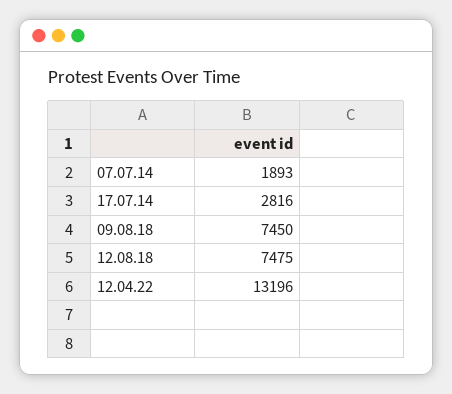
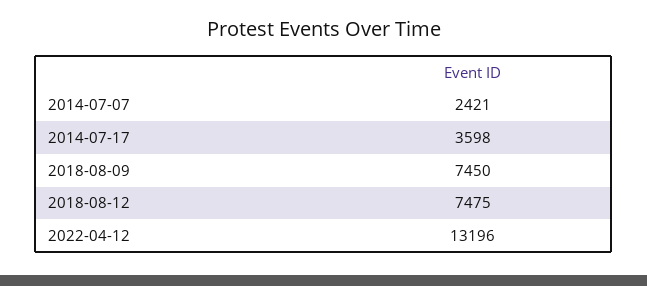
07.07.14: 1893 -> 2421
17.07.14: 2816 -> 3598

